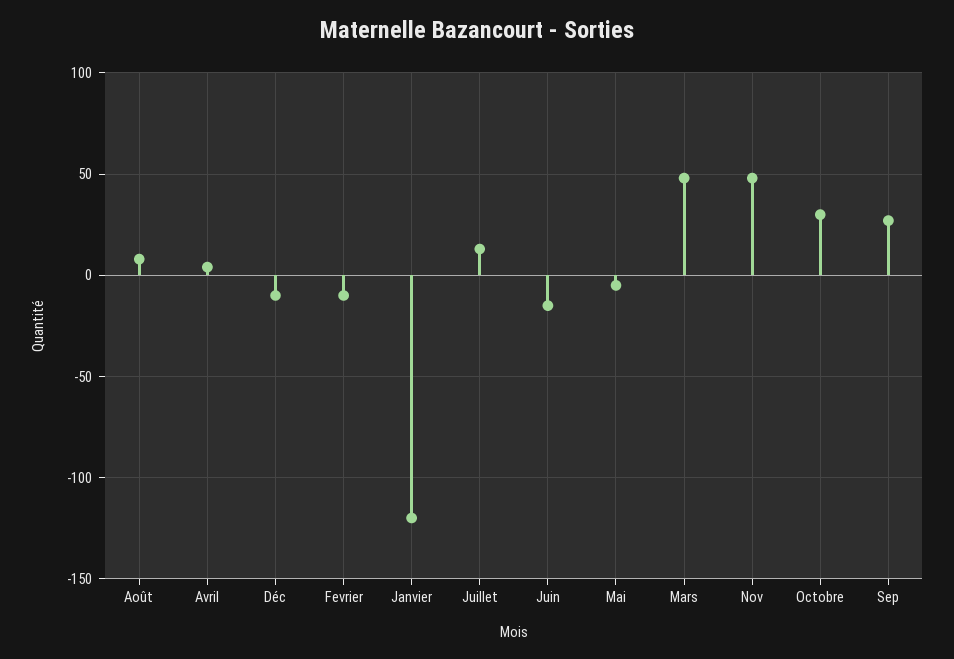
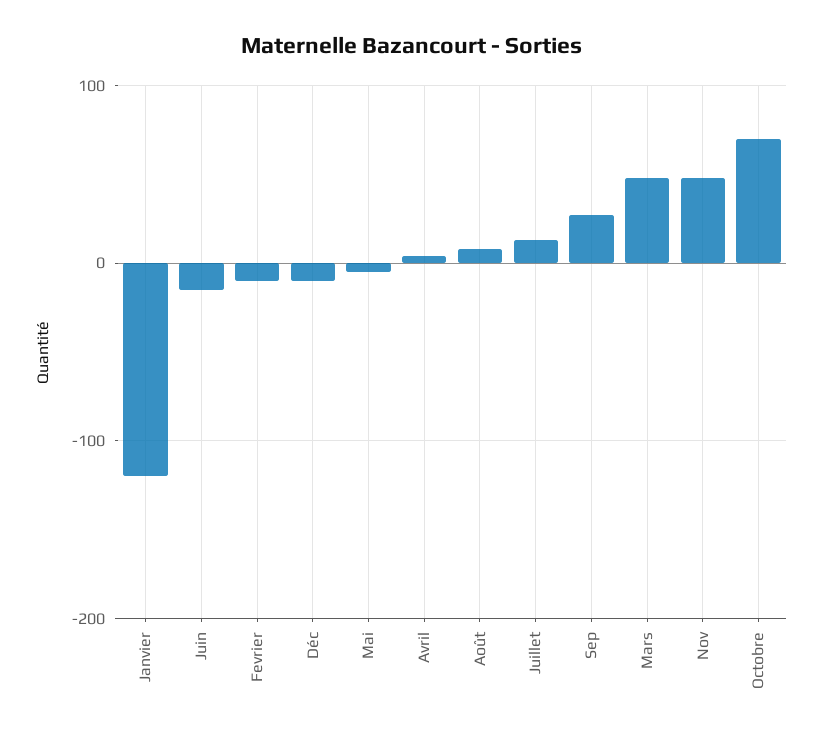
Octobre: 30 -> 70

